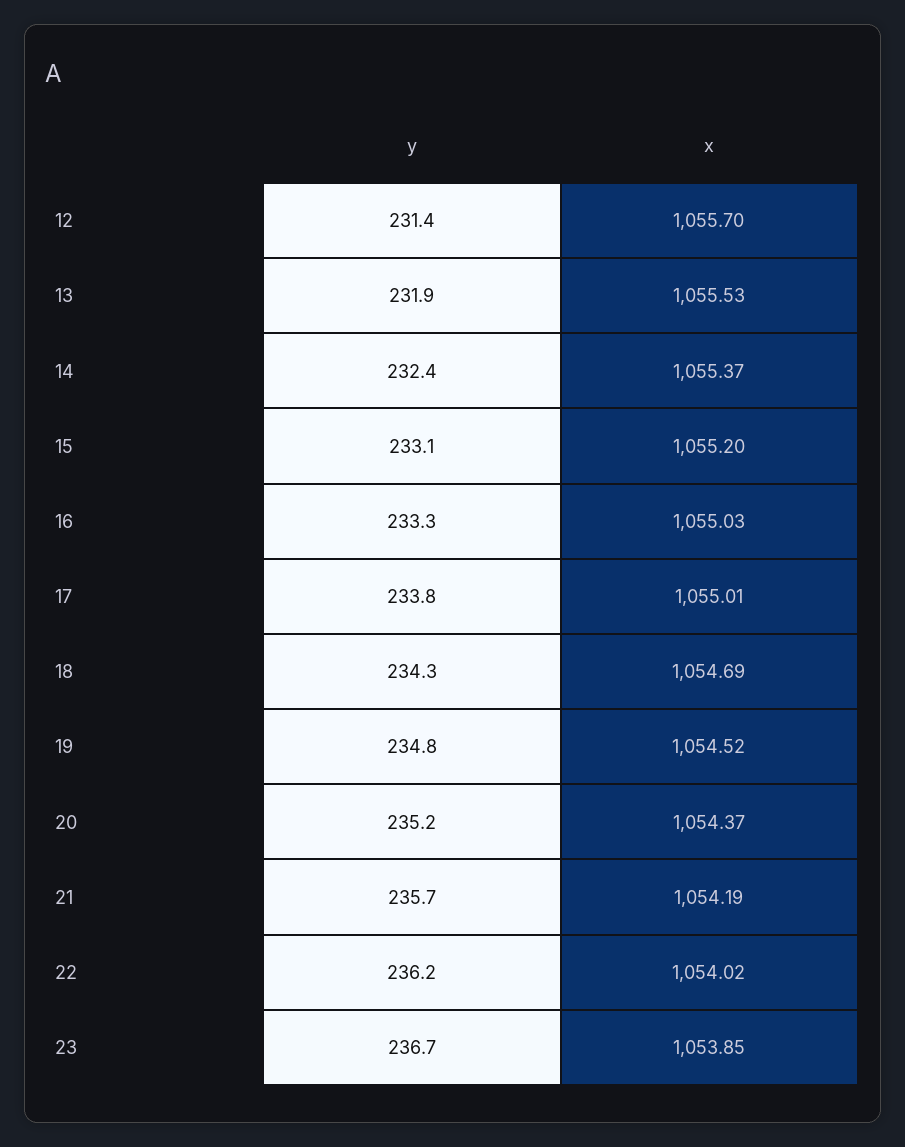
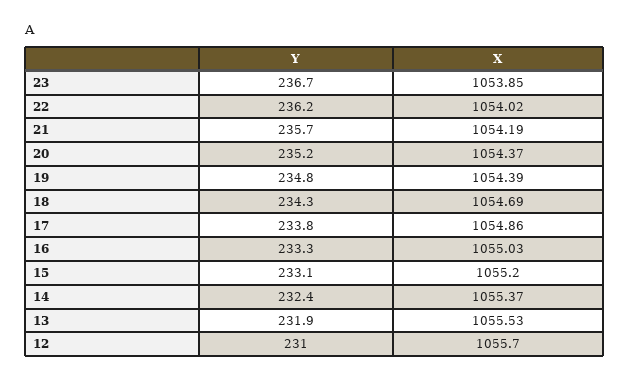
y, 12: 231.4 -> 231
x, 17: 1055.01 -> 1054.86
x, 19: 1054.52 -> 1054.39

